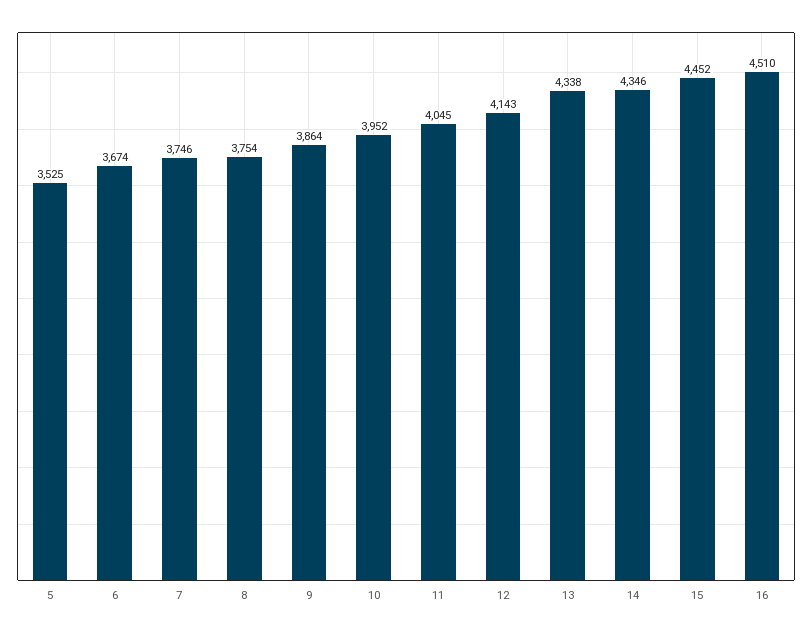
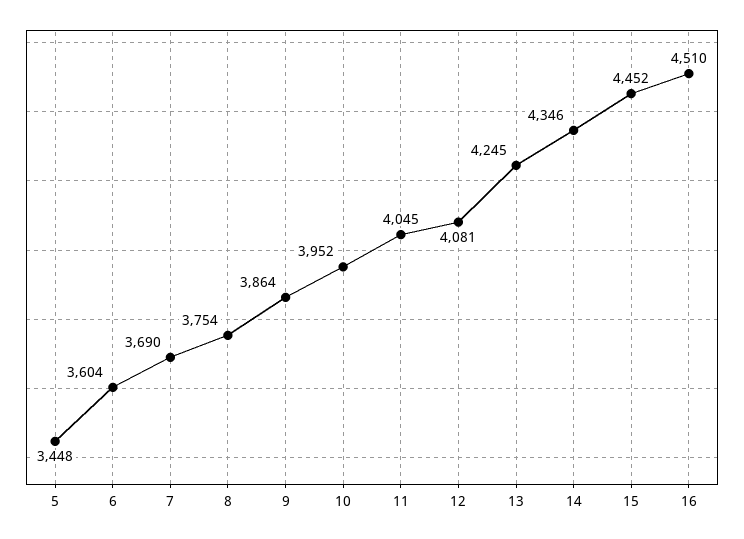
5: 3525 -> 3448
6: 3674 -> 3604
7: 3746 -> 3690
12: 4143 -> 4081
13: 4338 -> 4245

